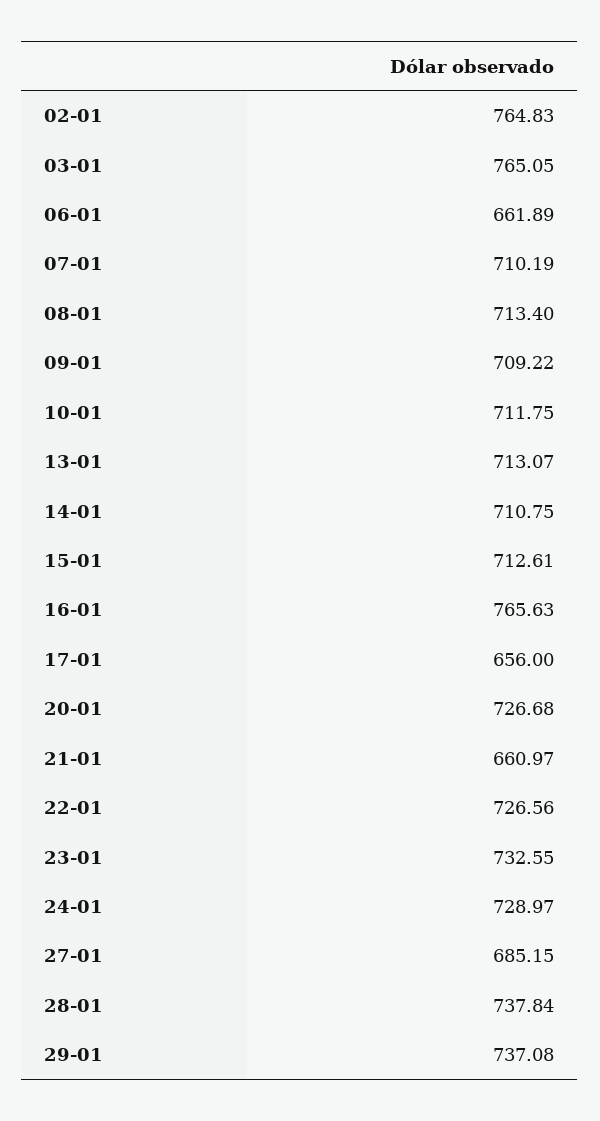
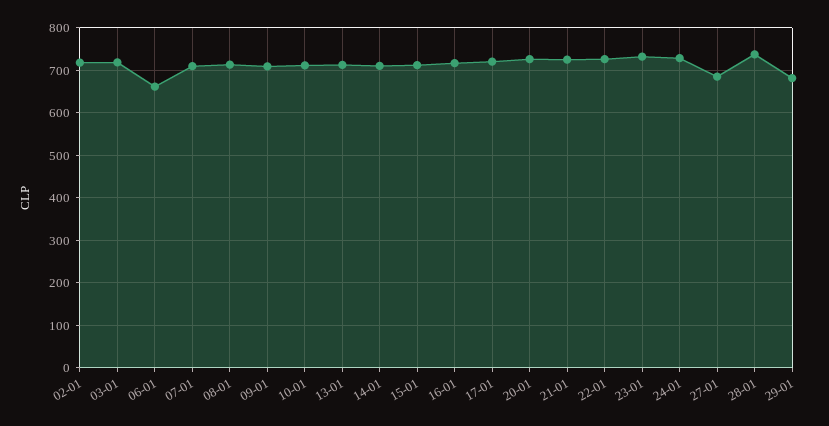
02-01: 764.83 -> 720
03-01: 765.05 -> 720
16-01: 765.63 -> 720
17-01: 656 -> 720
21-01: 660.97 -> 720
29-01: 737.08 -> 680

